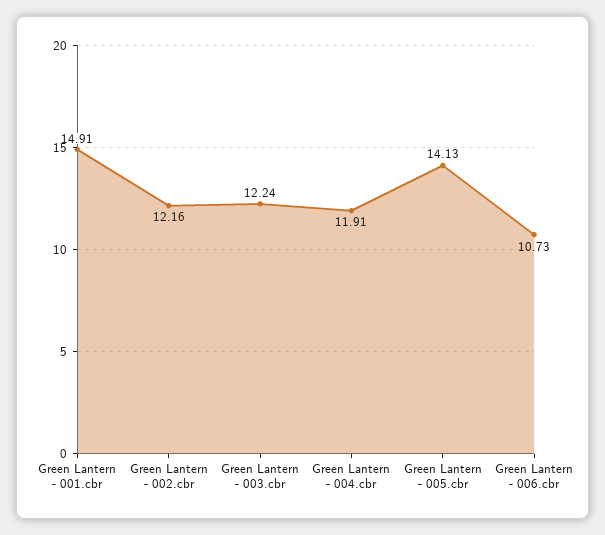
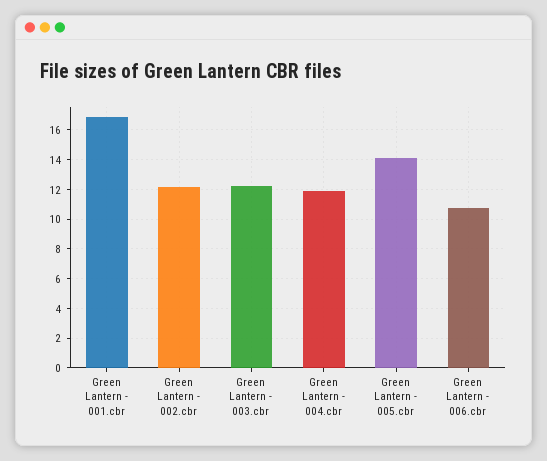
Green Lantern - 001.cbr: 14.91 -> 17

